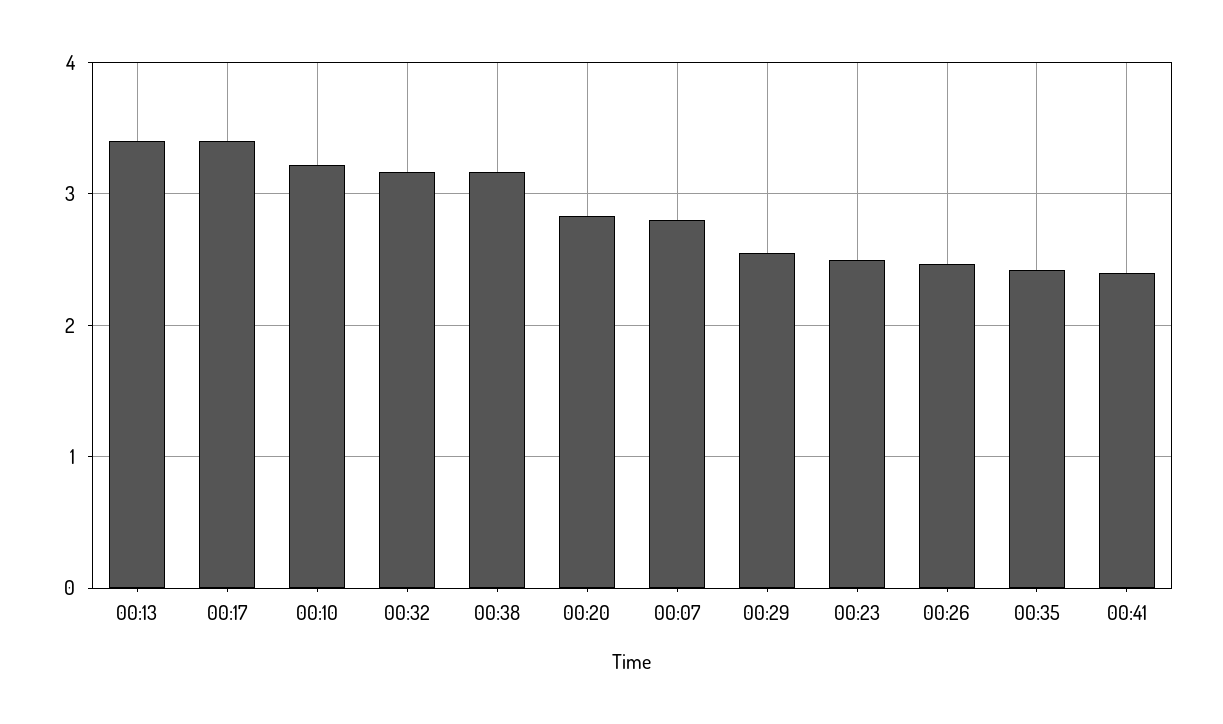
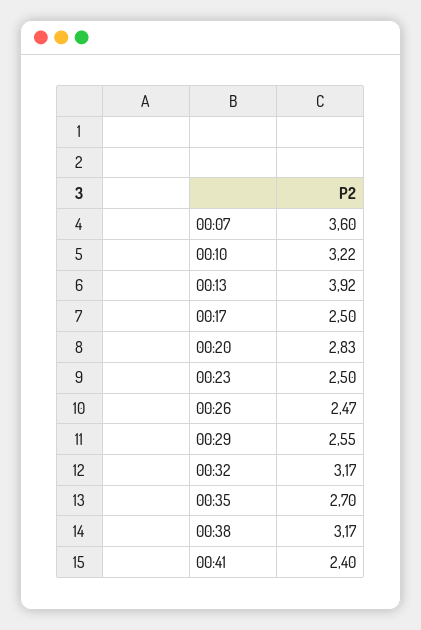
00:13: 3.4 -> 3.92
00:17: 3.4 -> 2.5
00:07: 2.8 -> 3.6
00:35: 2.4 -> 2.7

